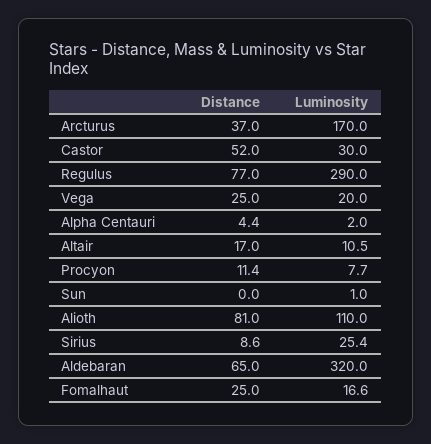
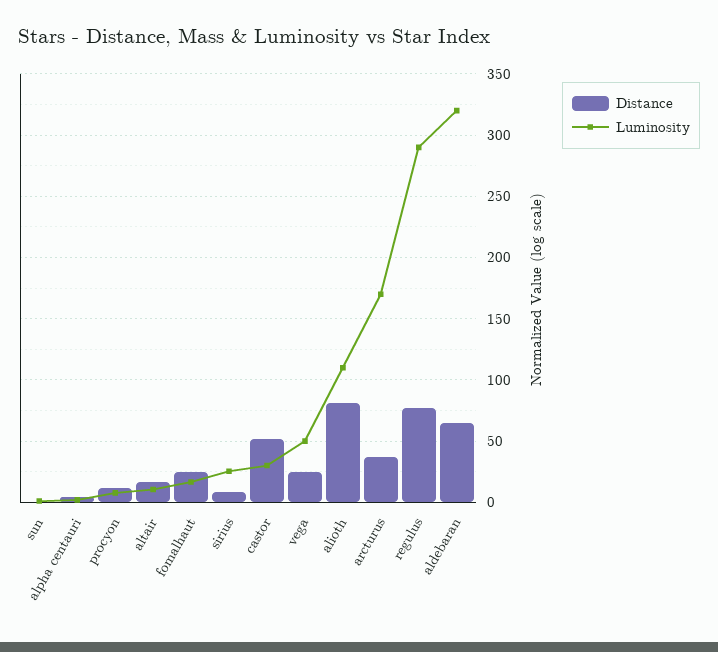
Luminosity, Vega: 20 -> 50

